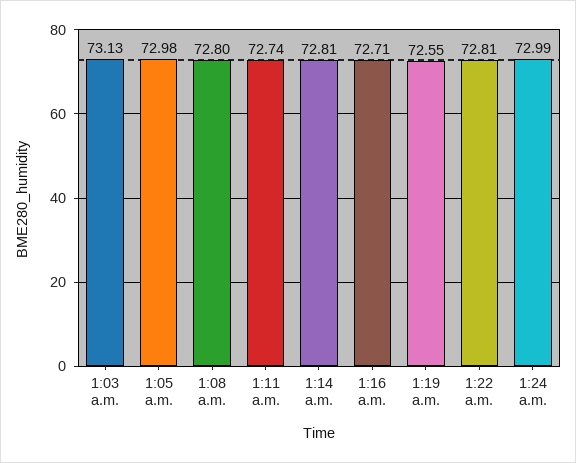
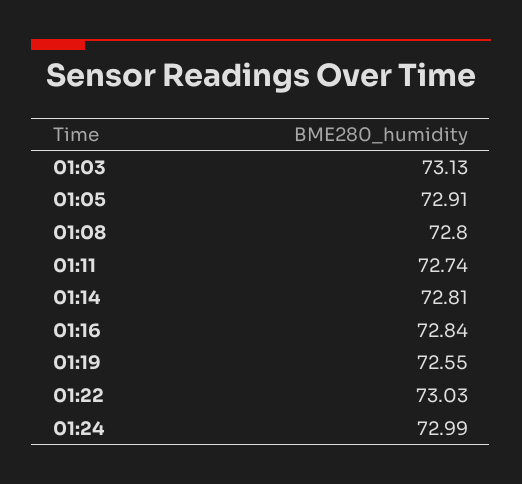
1:05 a.m.: 72.98 -> 72.91
1:16 a.m.: 72.71 -> 72.84
1:22 a.m.: 72.81 -> 73.03

